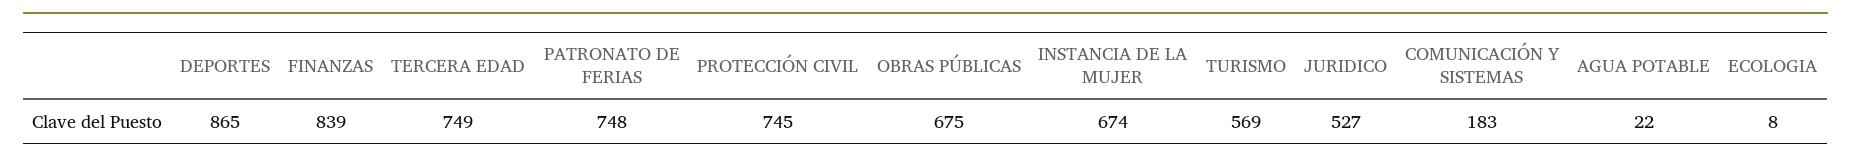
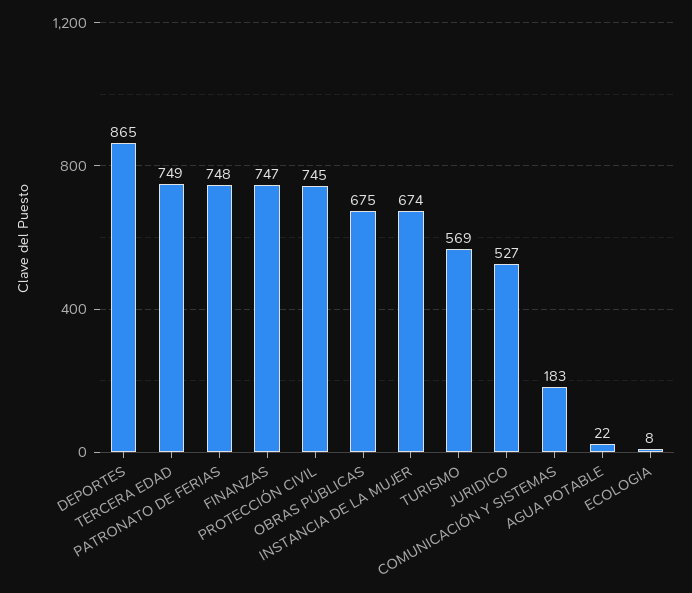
FINANZAS: 839 -> 747

